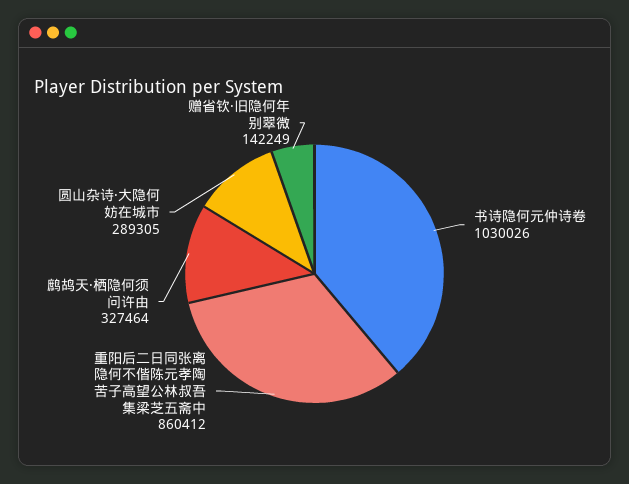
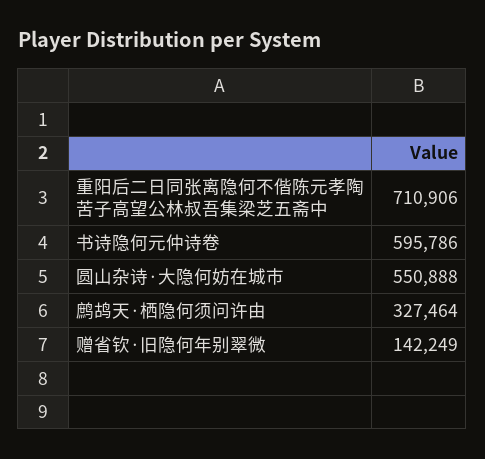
书诗隐何元仲诗卷: 1030026 -> 595786
重阳后二日同张离隐何不偕陈元孝陶苦子高望公林叔吾集梁芝五斋中: 860412 -> 710906
圆山杂诗·大隐何妨在城市: 289305 -> 550888

